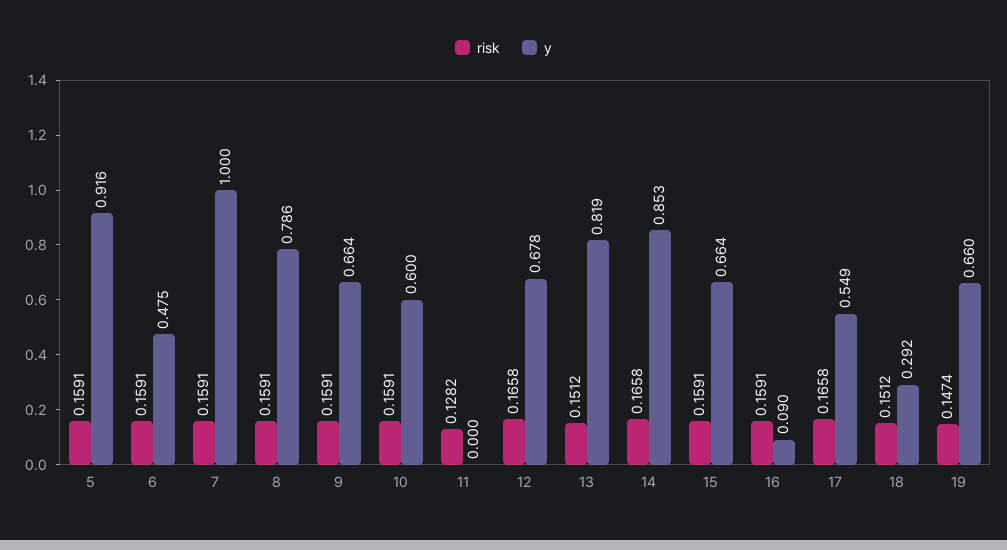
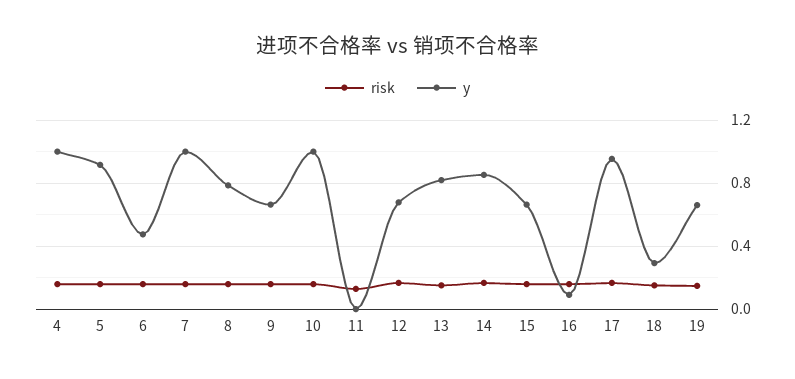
y, 10: 0.6 -> 1
y, 17: 0.549 -> 0.95
risk, 4: none -> 0.15
y, 4: none -> 1

